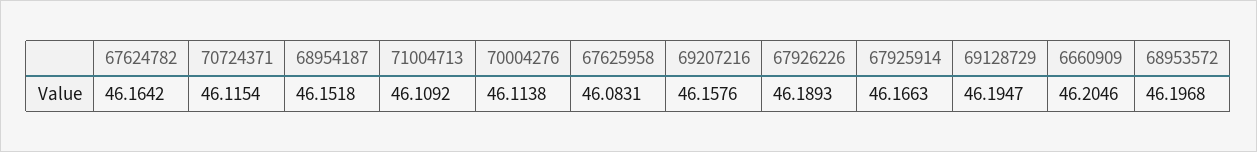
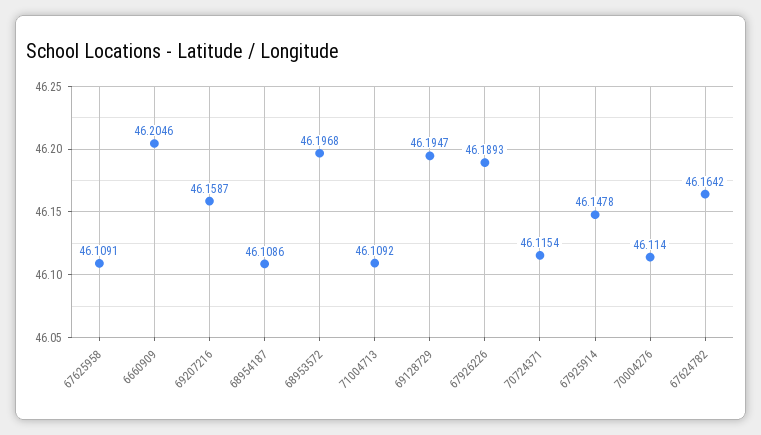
68954187: 46.1518 -> 46.1086
70004276: 46.1138 -> 46.114
67625958: 46.0831 -> 46.1091
69207216: 46.1576 -> 46.1587
67925914: 46.1663 -> 46.1478

